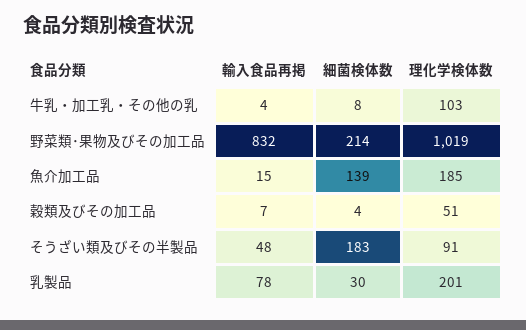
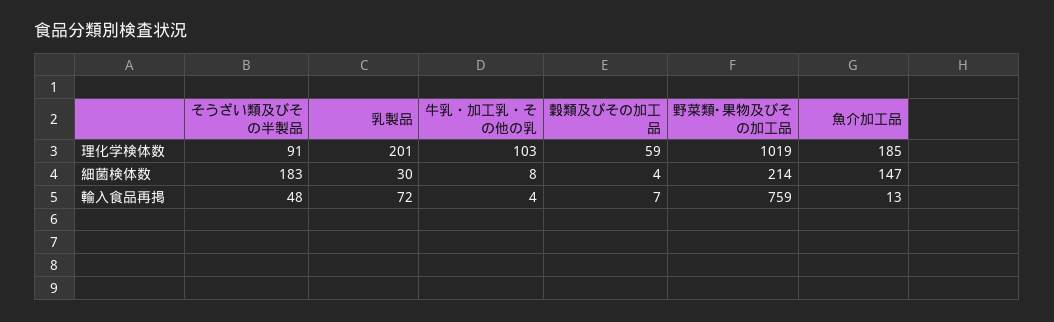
輸入食品再掲, 野菜類･果物及びその加工品: 832 -> 759
輸入食品再掲, 魚介加工品: 15 -> 13
細菌検体数, 魚介加工品: 139 -> 147
理化学検体数, 穀類及びその加工品: 51 -> 59
輸入食品再掲, 乳製品: 78 -> 72

